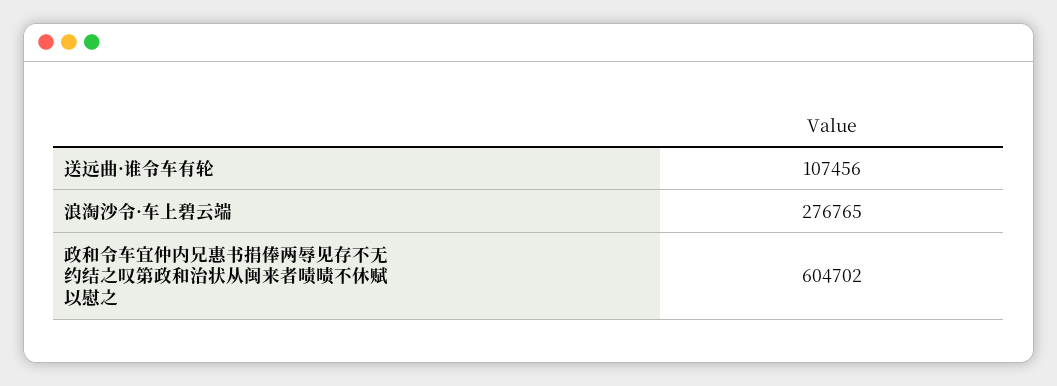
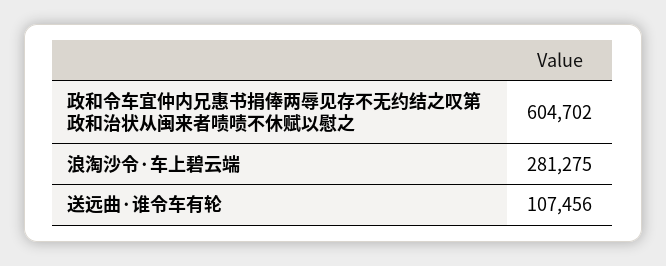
浪淘沙令·车上碧云端: 276765 -> 281275

